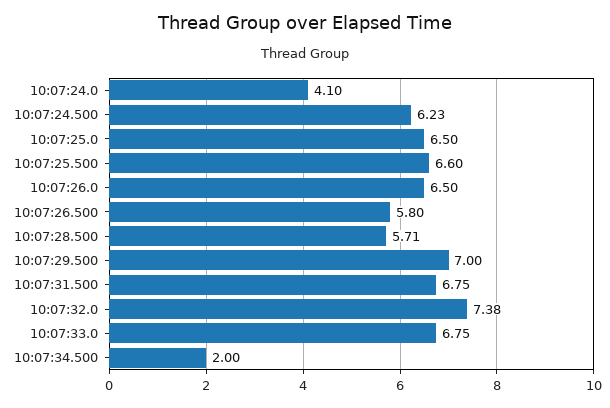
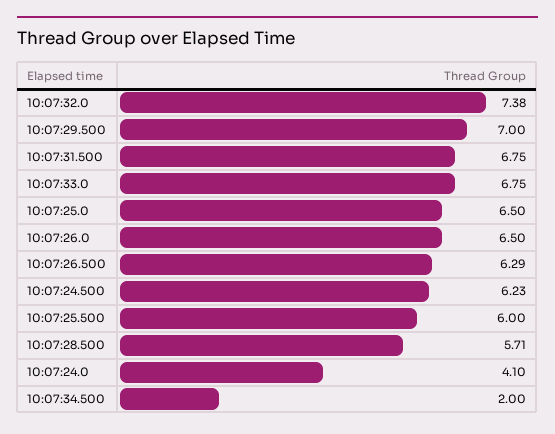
10:07:25.500: 6.6 -> 6
10:07:26.500: 5.8 -> 6.29

